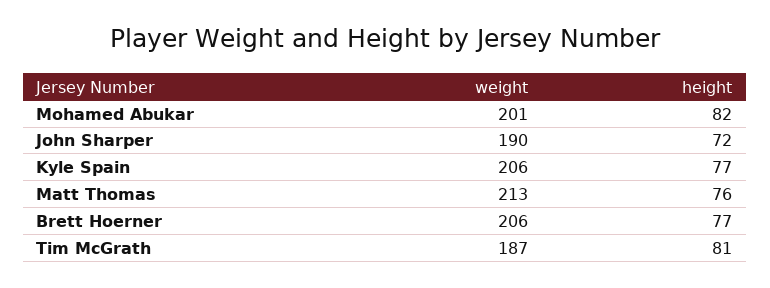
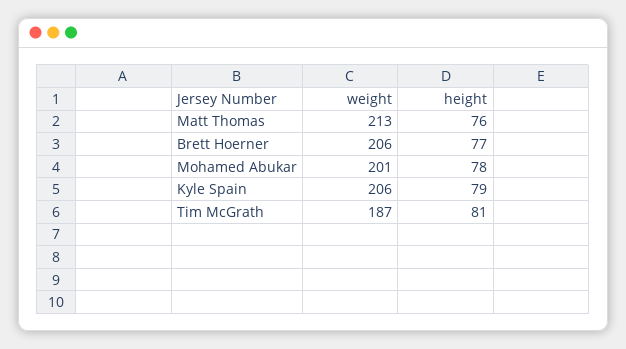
height, Mohamed Abukar: 82 -> 78
weight, John Sharper: 190 -> none
height, John Sharper: 72 -> none
height, Kyle Spain: 77 -> 79

